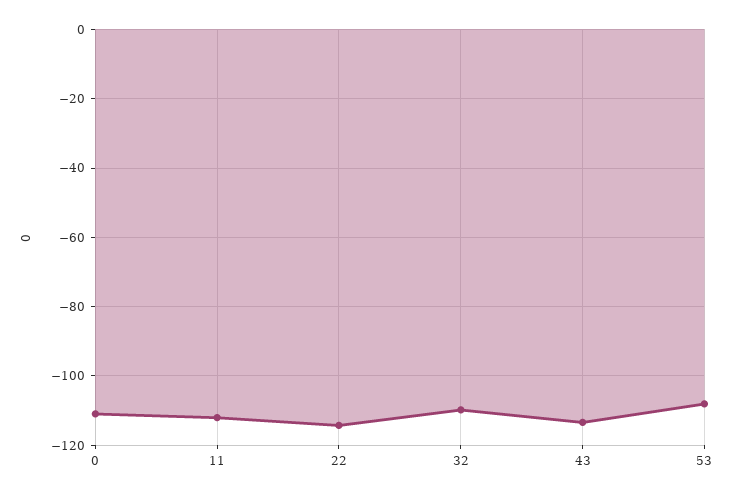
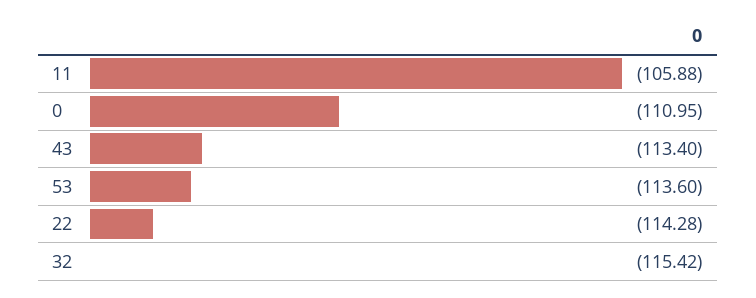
11: -112 -> -105.88
32: -110 -> -115.42
53: -108 -> -113.6

